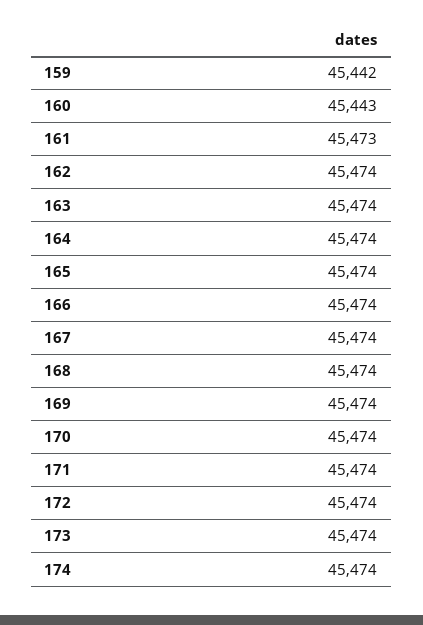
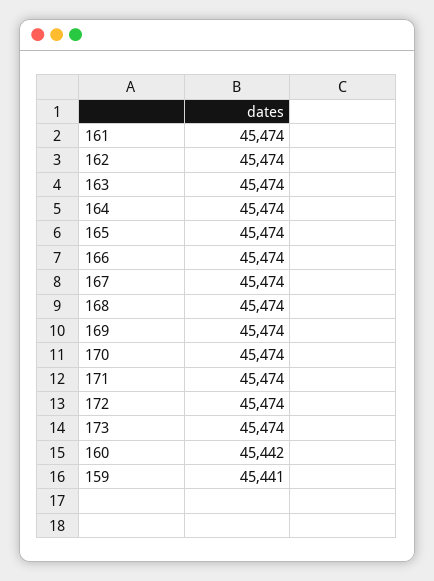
159: 45442 -> 45441
160: 45443 -> 45442
161: 45473 -> 45474
174: 45474 -> none

